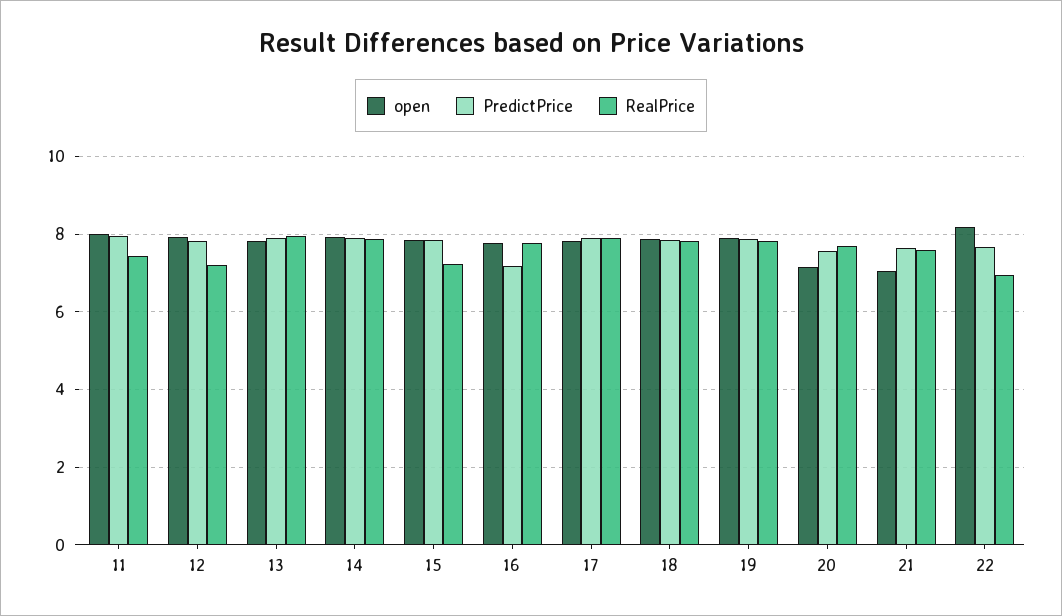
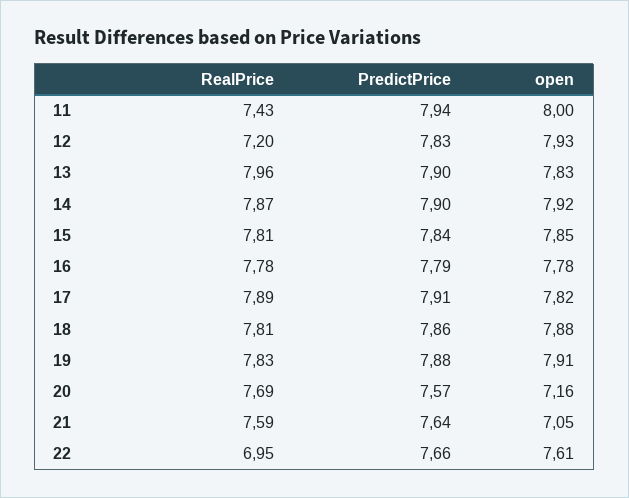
RealPrice, 15: 7.2 -> 7.81
PredictPrice, 16: 7.2 -> 7.79
open, 22: 8.2 -> 7.61

